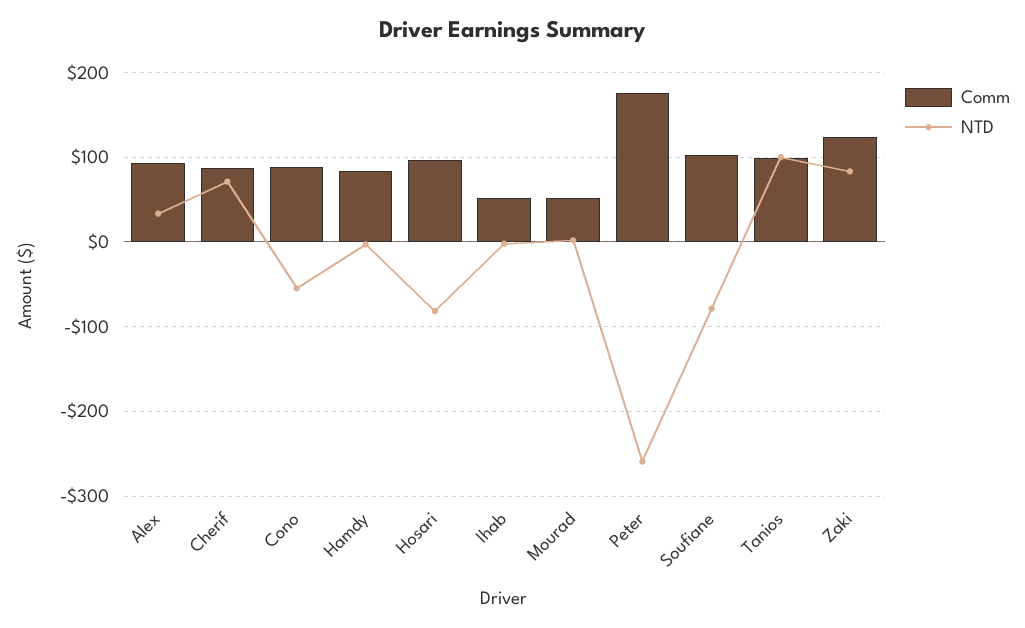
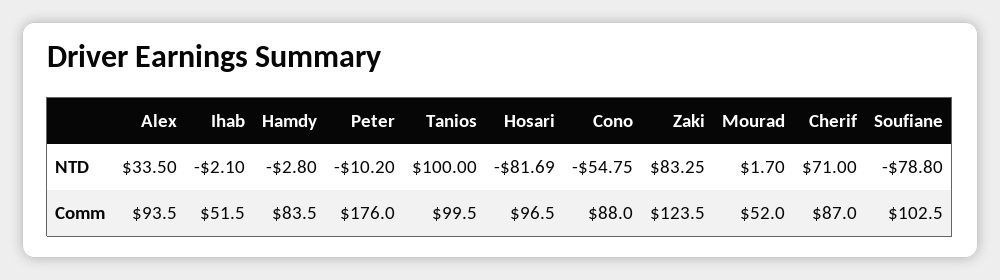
NTD, Peter: -260 -> -10.2

